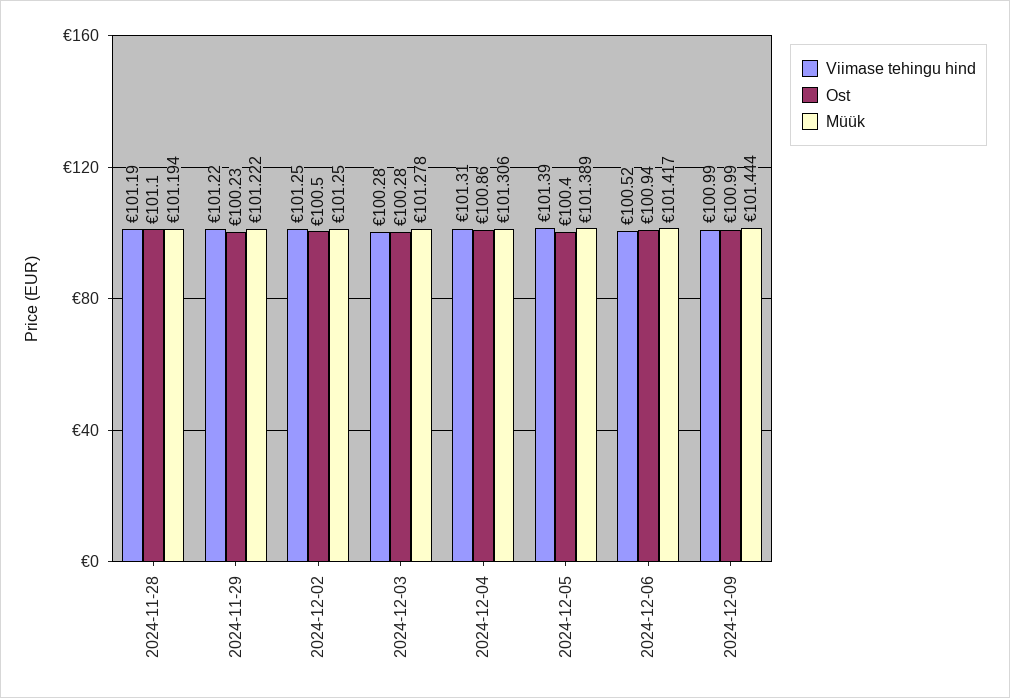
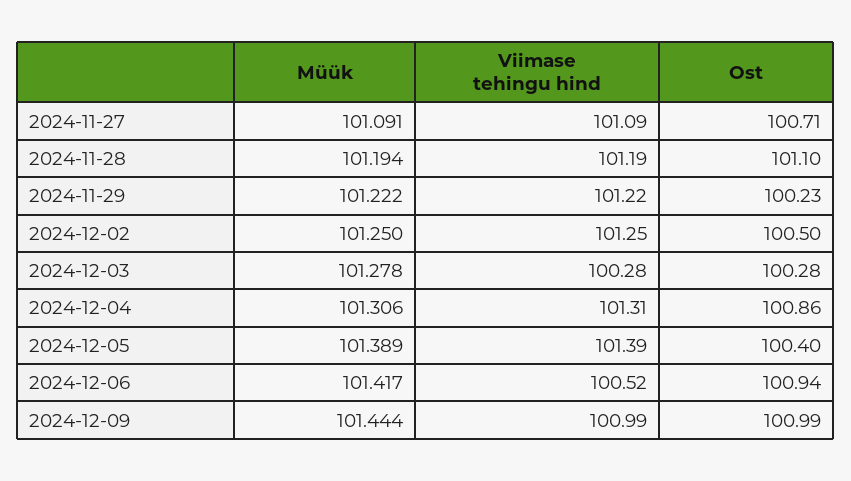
Müük, 2024-11-27: none -> 101.091
Viimase tehingu hind, 2024-11-27: none -> 101.09
Ost, 2024-11-27: none -> 100.71

